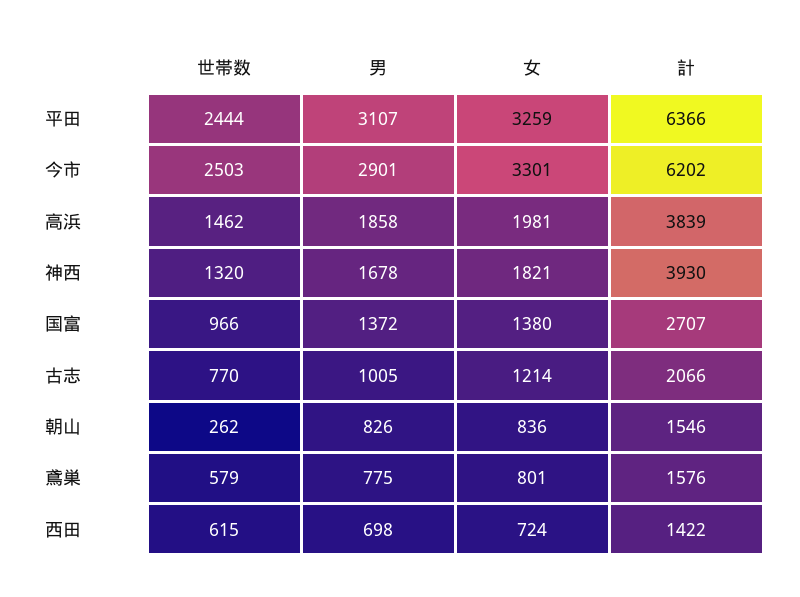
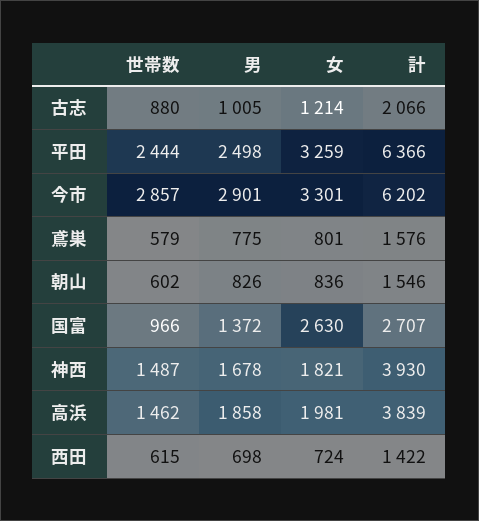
男, 平田: 3107 -> 2498
世帯数, 今市: 2503 -> 2857
世帯数, 神西: 1320 -> 1487
女, 国富: 1380 -> 2630
世帯数, 古志: 770 -> 880
世帯数, 朝山: 262 -> 602

